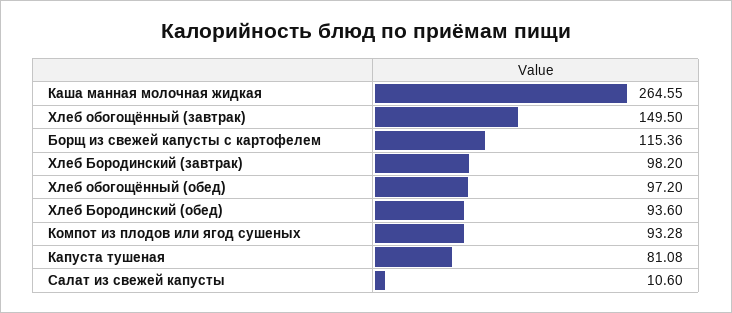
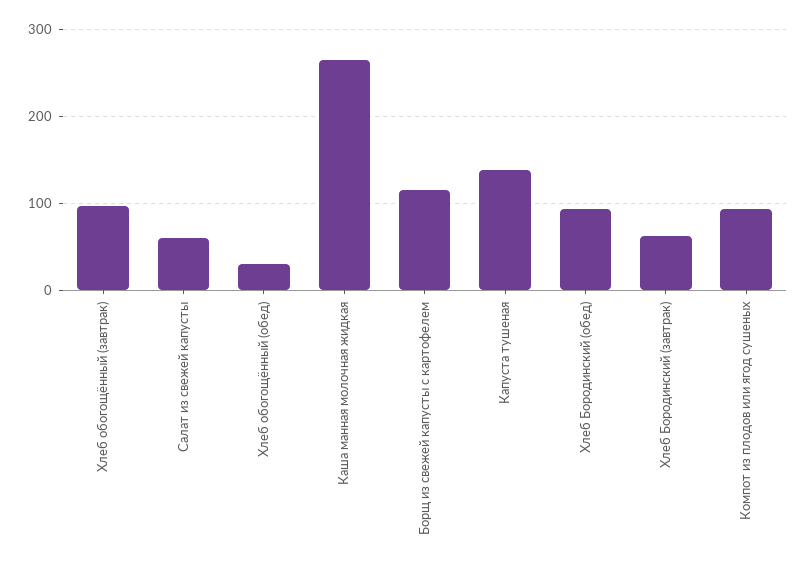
Хлеб обогощённый (завтрак): 149.5 -> 100
Хлеб Бородинский (завтрак): 98.2 -> 60
Хлеб обогощённый (обед): 97.2 -> 30
Капуста тушеная: 81.08 -> 140
Салат из свежей капусты: 10.6 -> 60

